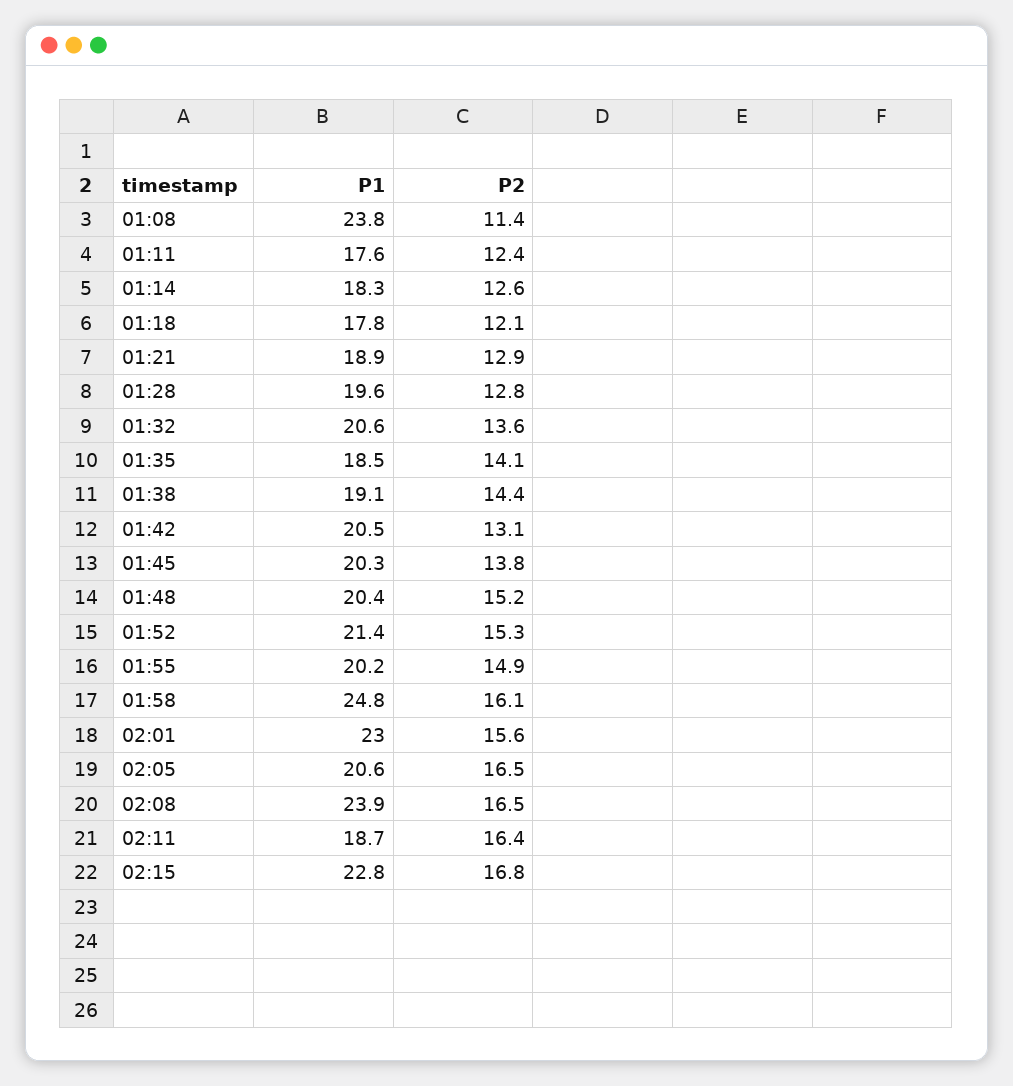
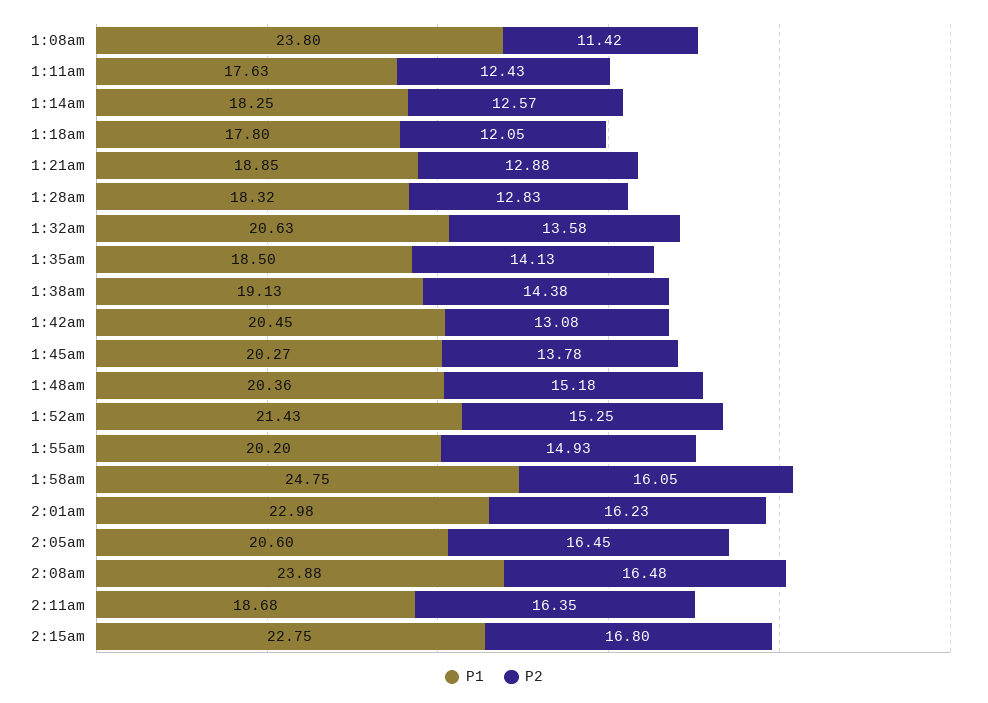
P1, 01:28: 19.6 -> 18.32
P2, 02:01: 15.6 -> 16.23

